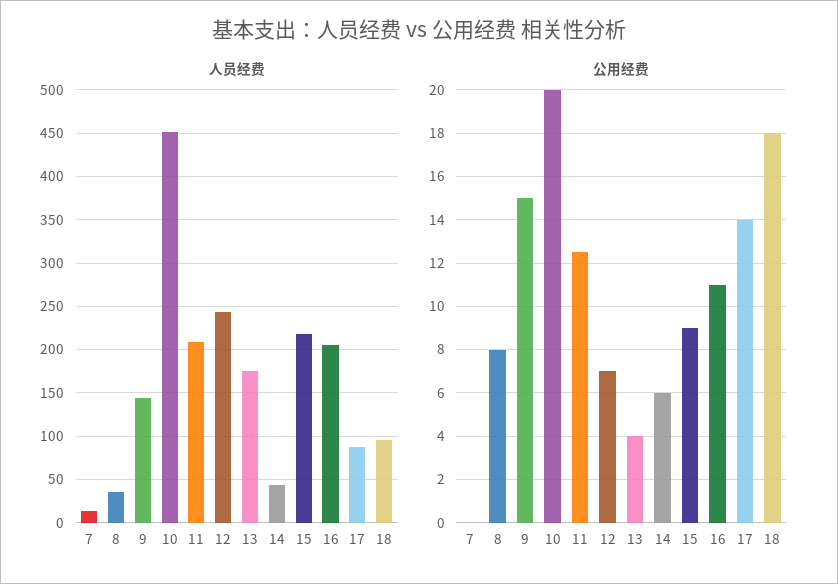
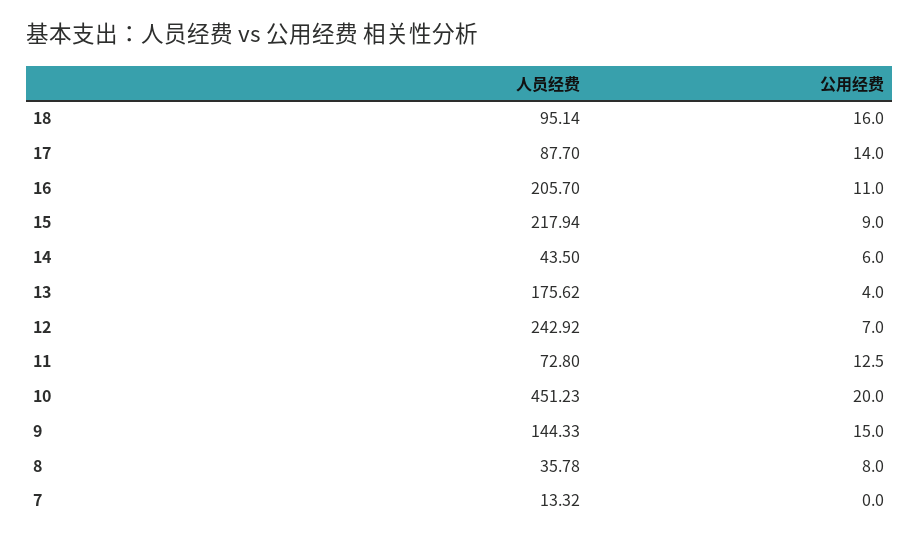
人员经费, 11: 210 -> 72.8
公用经费, 18: 18 -> 16

